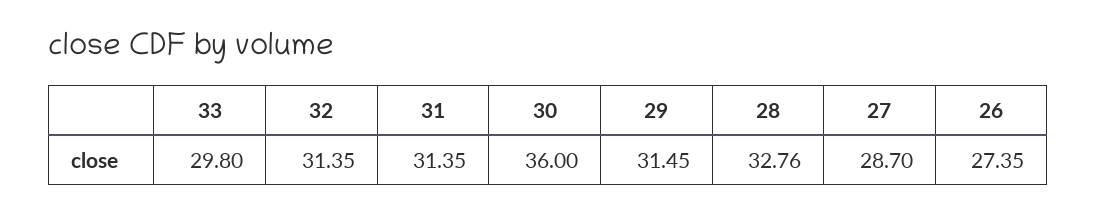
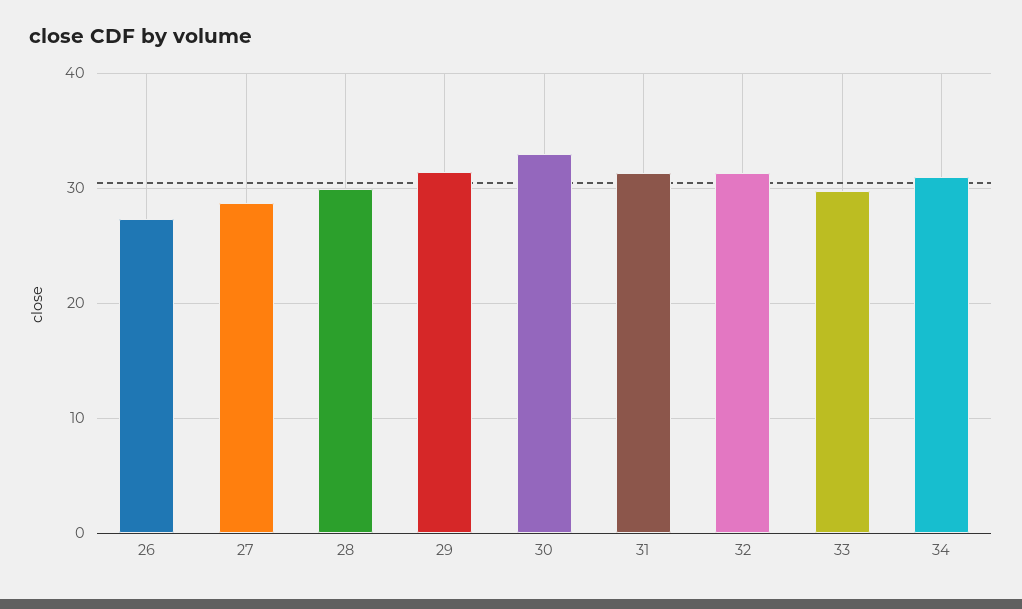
30: 36 -> 33
28: 32.76 -> 30
34: none -> 31

